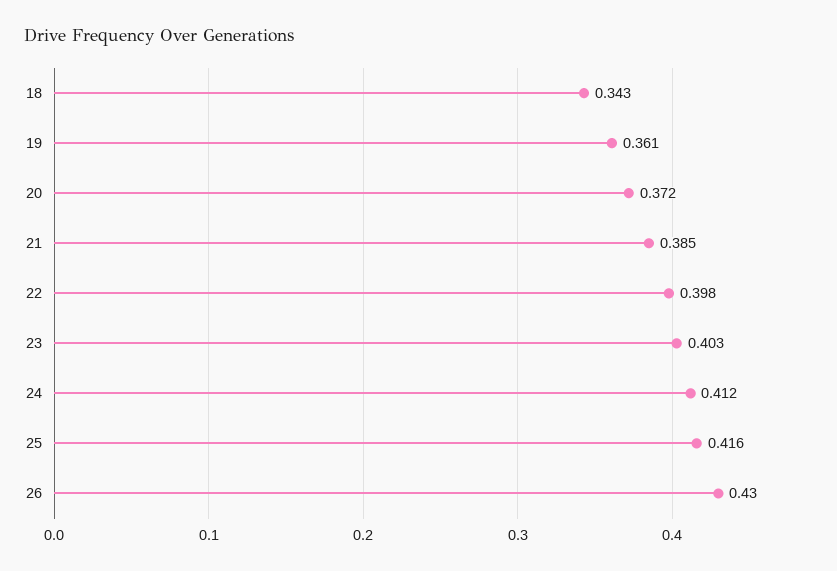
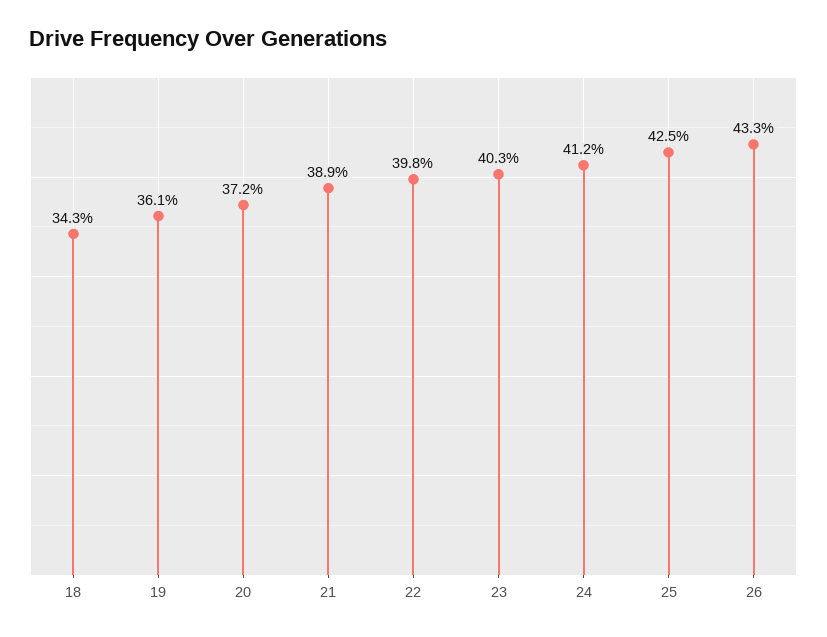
21: 0.385 -> 0.389
25: 0.416 -> 0.425
26: 0.43 -> 0.433

